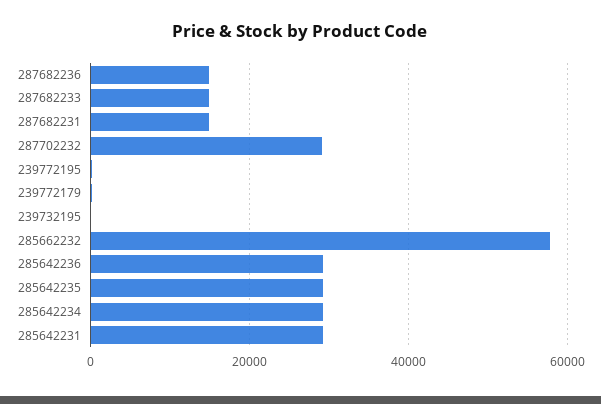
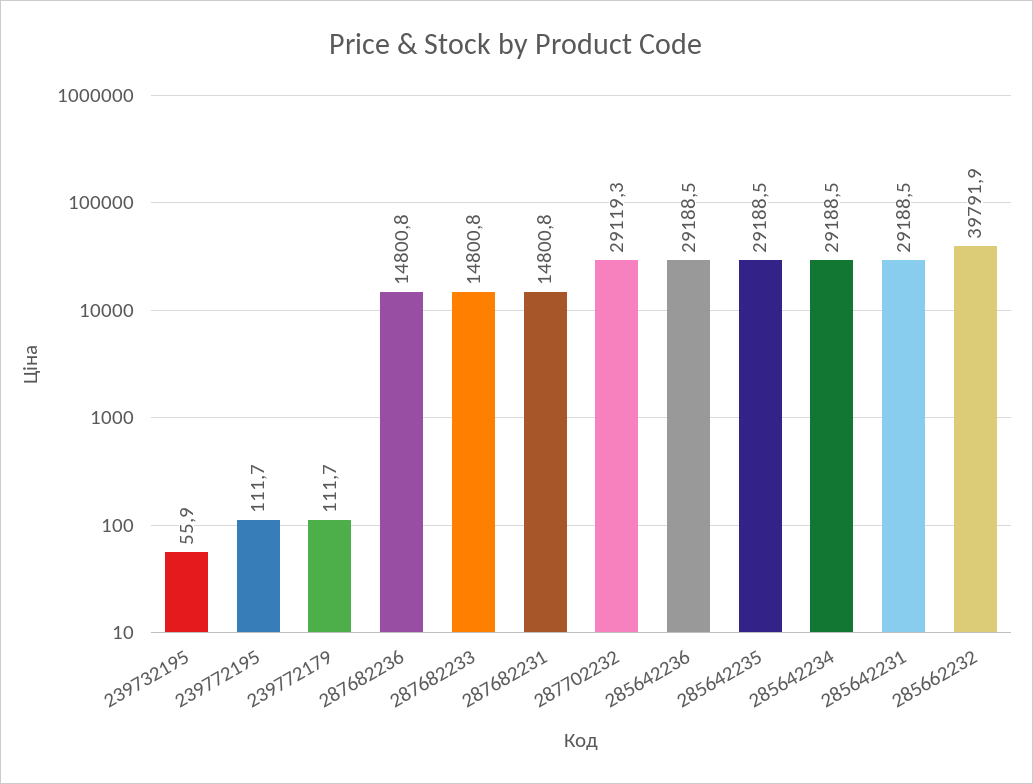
285662232: 58000 -> 39791.9

